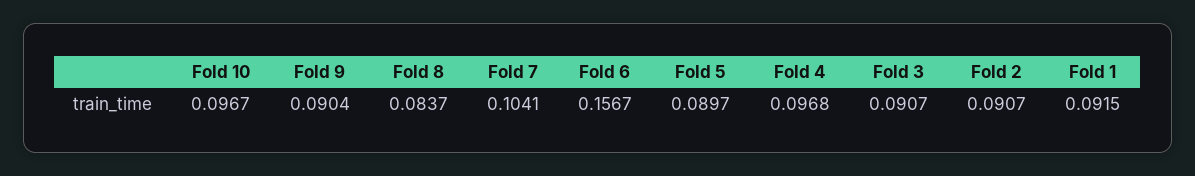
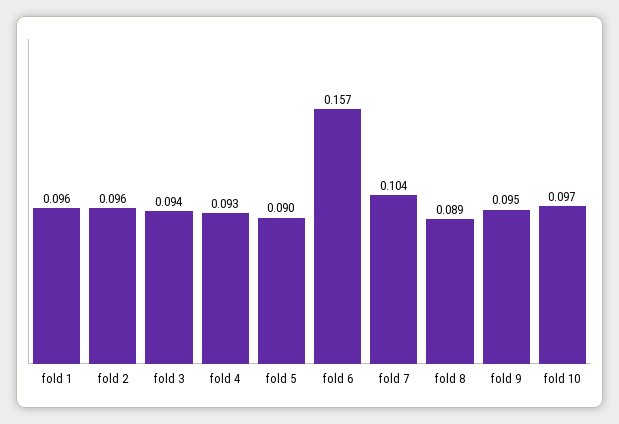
Fold 9: 0.0904 -> 0.095
Fold 8: 0.0837 -> 0.089
Fold 4: 0.0968 -> 0.093
Fold 3: 0.0907 -> 0.094
Fold 2: 0.0907 -> 0.096
Fold 1: 0.0915 -> 0.096

